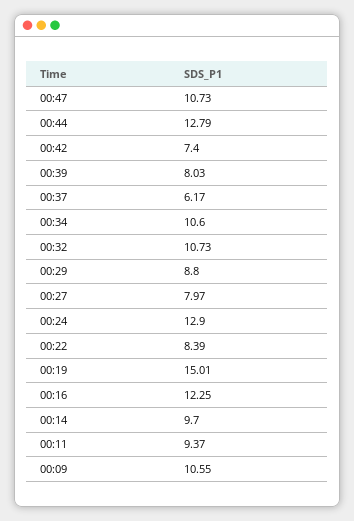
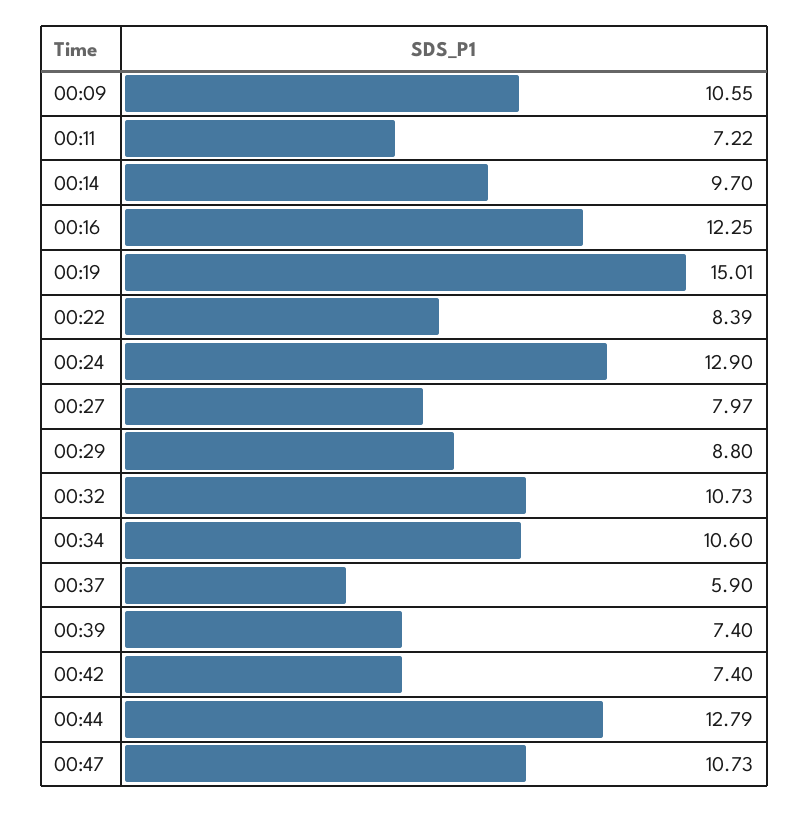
00:39: 8.03 -> 7.4
00:37: 6.17 -> 5.9
00:11: 9.37 -> 7.22

